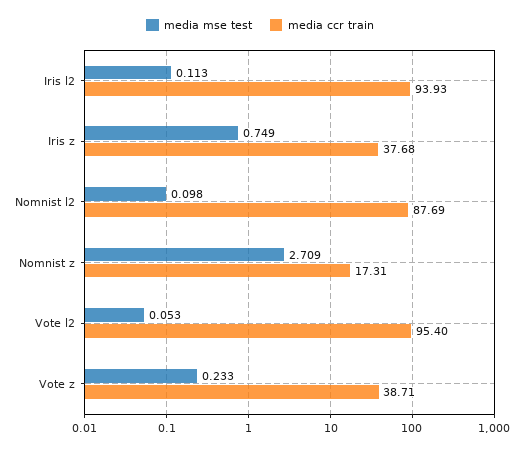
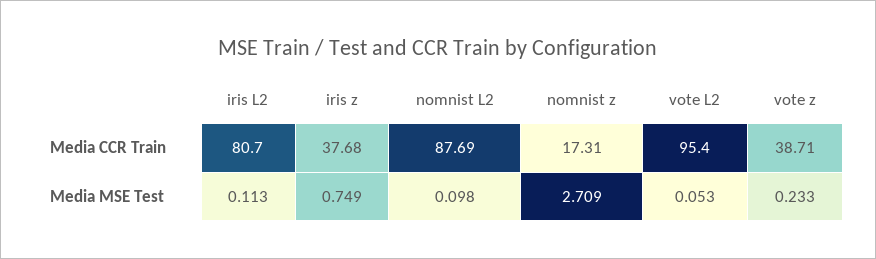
media ccr train, Iris l2: 93.93 -> 80.7

